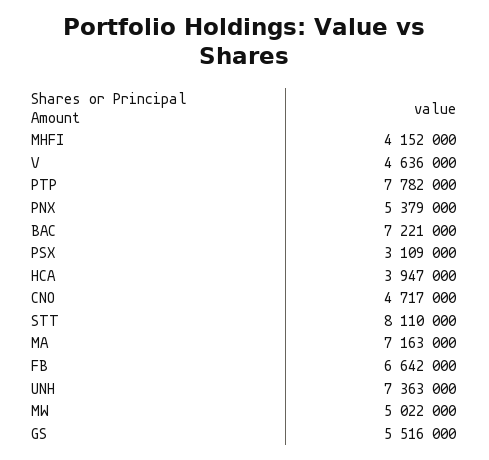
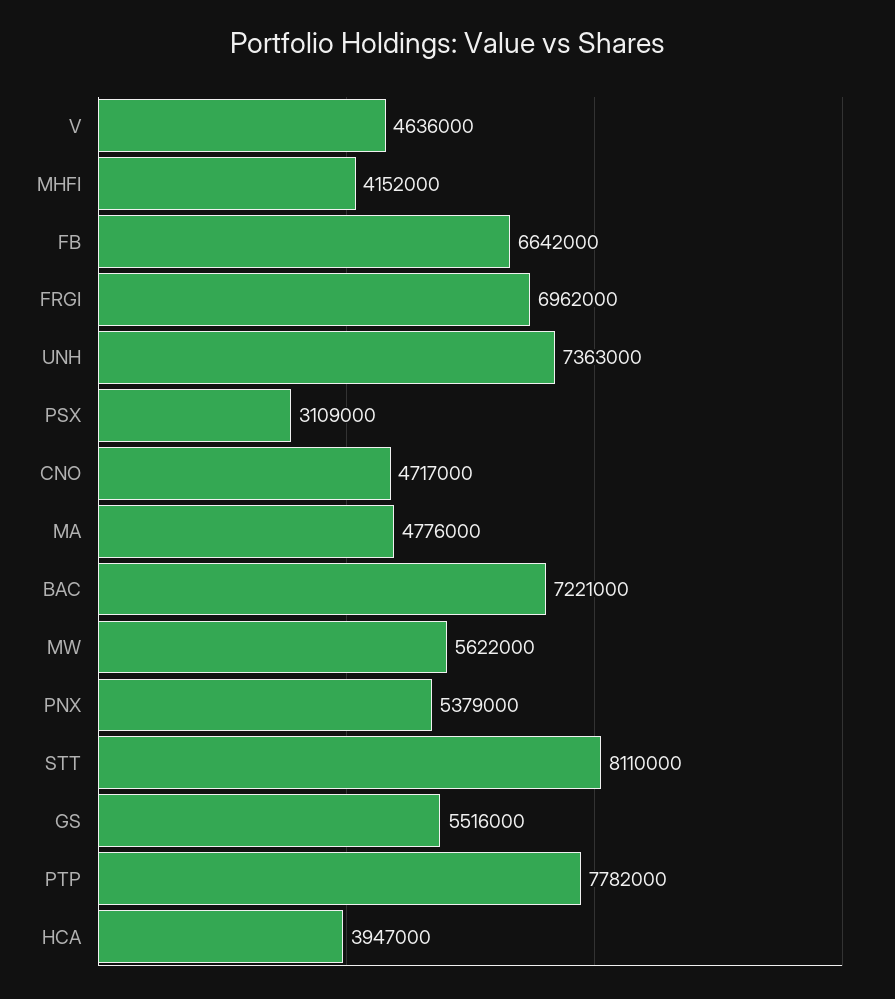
MA: 7163000 -> 4776000
MW: 5022000 -> 5622000
FRGI: none -> 6962000

